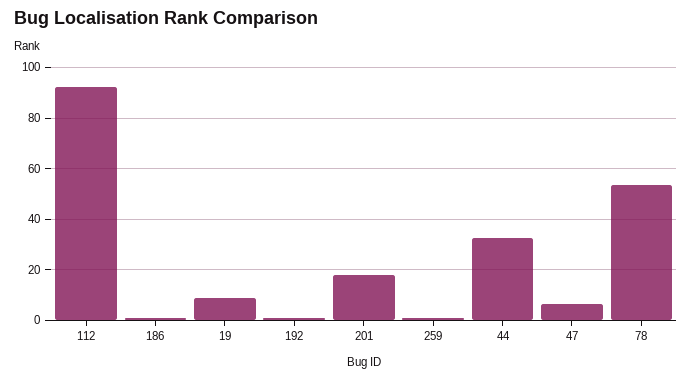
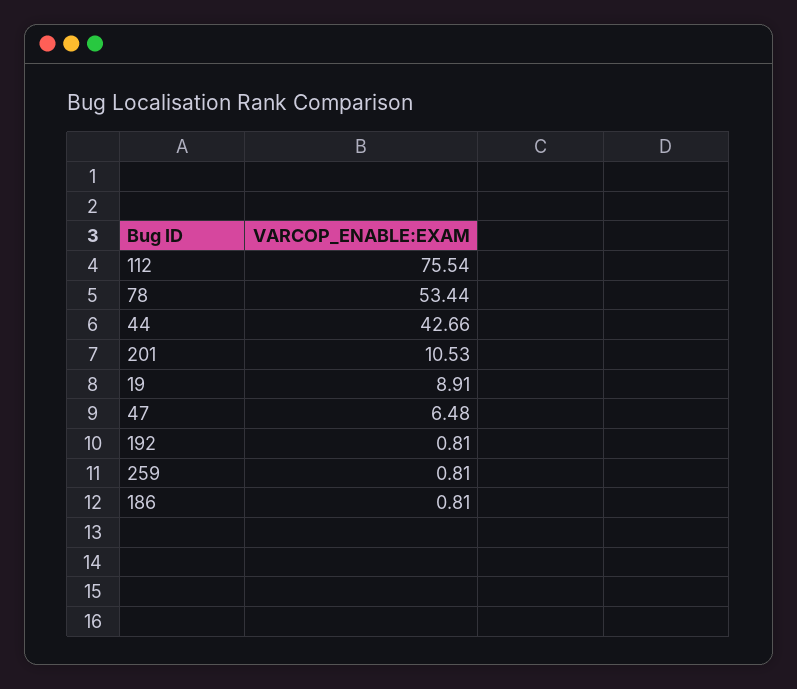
112: 92.5 -> 75.54
201: 17.5 -> 10.53
44: 32.5 -> 42.66

